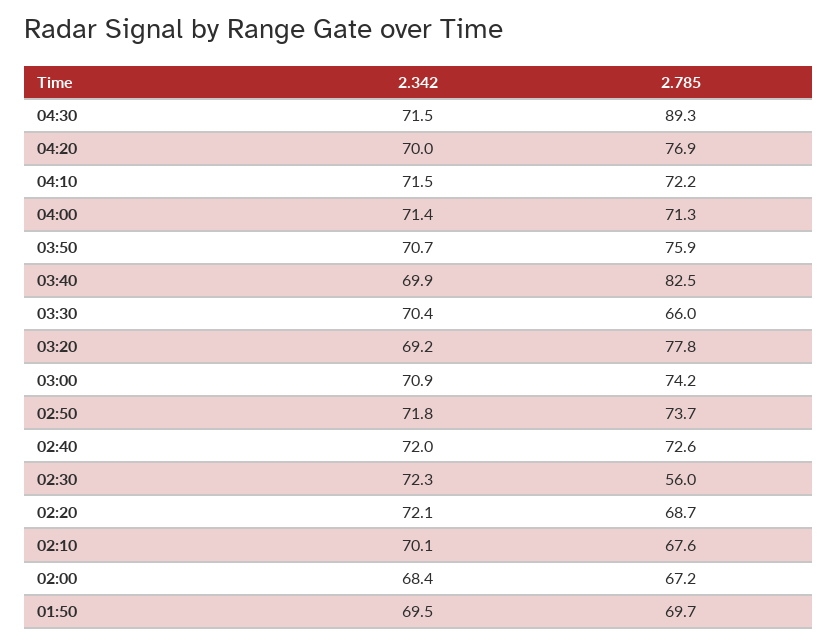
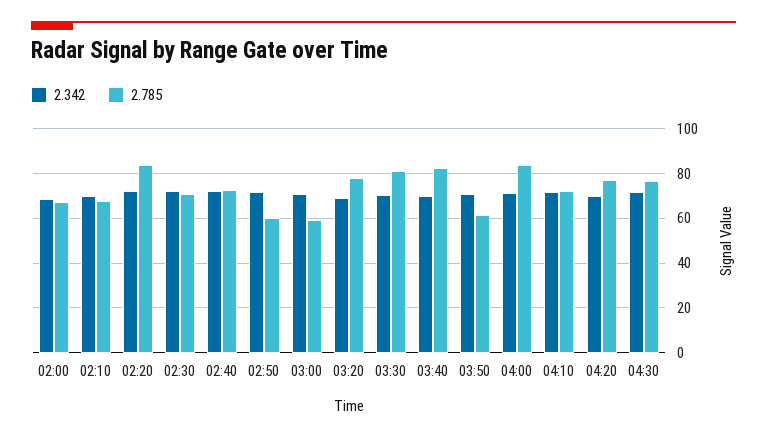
2.785, 04:30: 89.3 -> 75
2.785, 04:00: 71.3 -> 85
2.785, 03:50: 75.9 -> 60
2.785, 03:30: 66 -> 80
2.785, 03:00: 74.2 -> 60
2.785, 02:50: 73.7 -> 60
2.785, 02:30: 56 -> 70
2.785, 02:20: 68.7 -> 85
2.342, 01:50: 69.5 -> none
2.785, 01:50: 69.7 -> none

